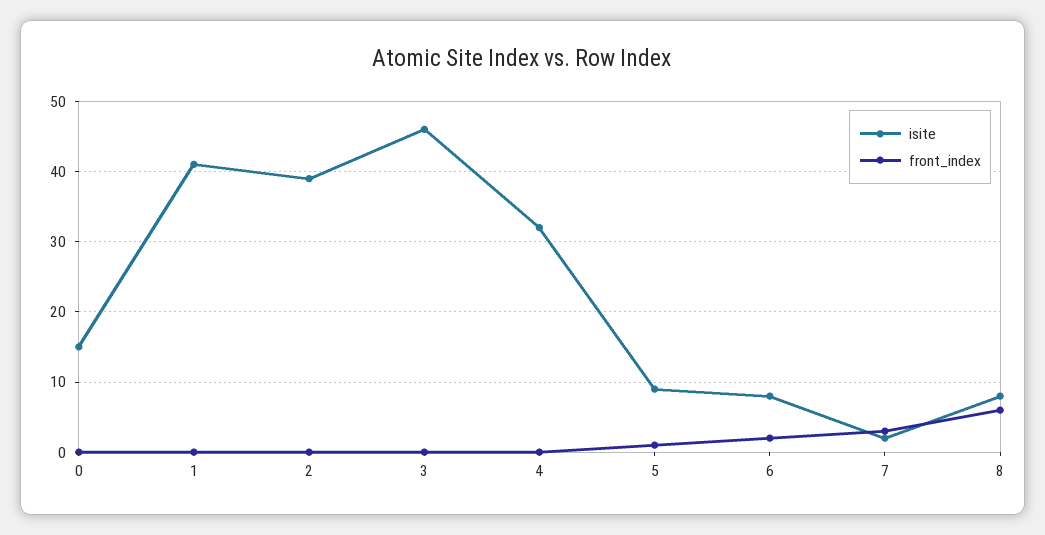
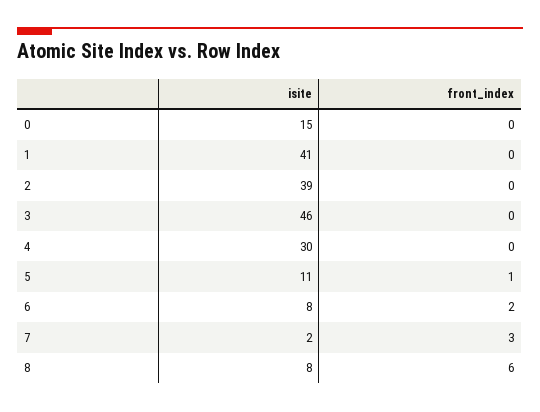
isite, 4: 32 -> 30
isite, 5: 9 -> 11

